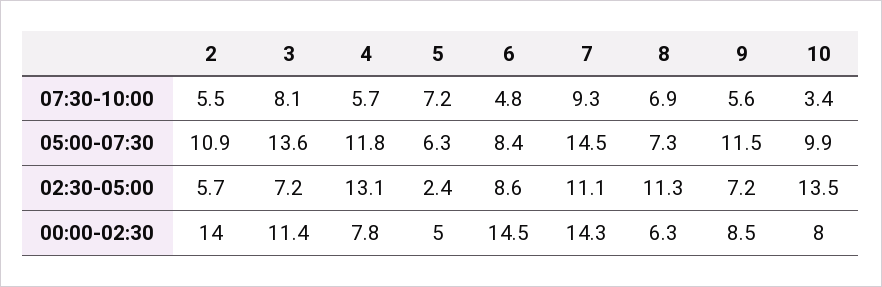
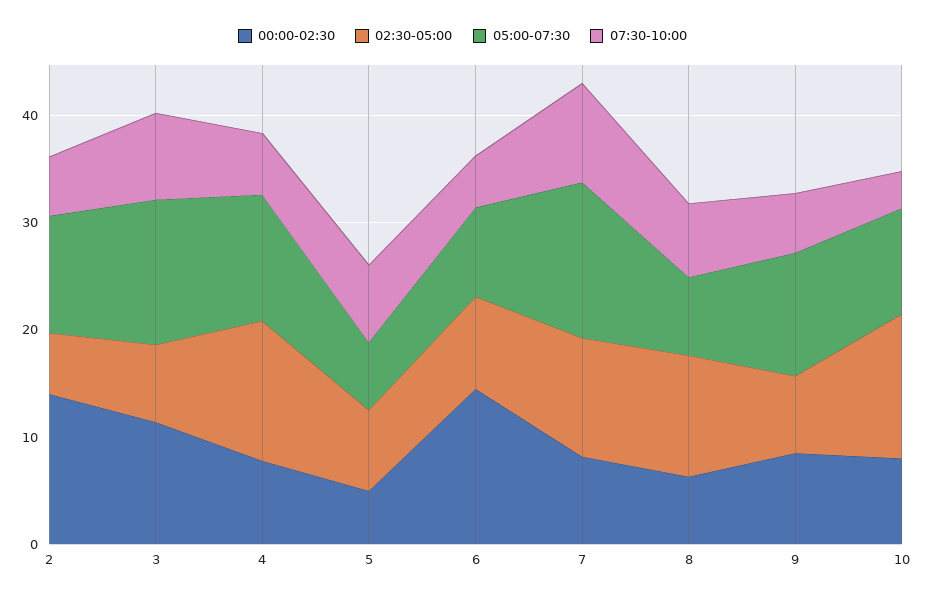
02:30-05:00, 5: 2.4 -> 8
00:00-02:30, 7: 14.3 -> 8

